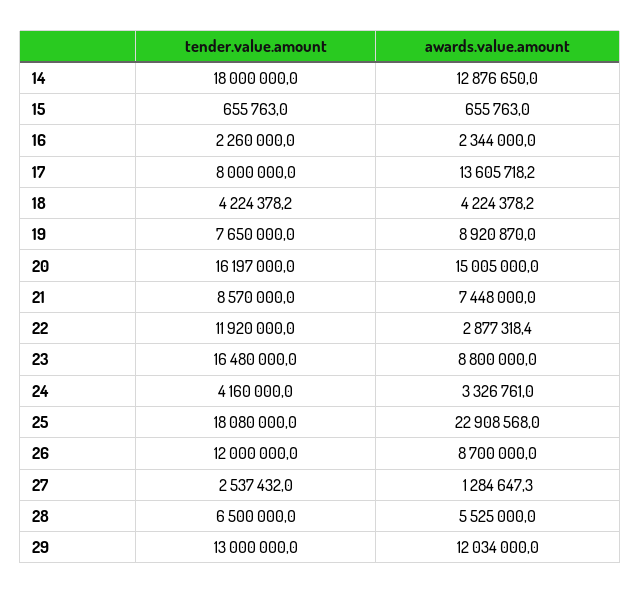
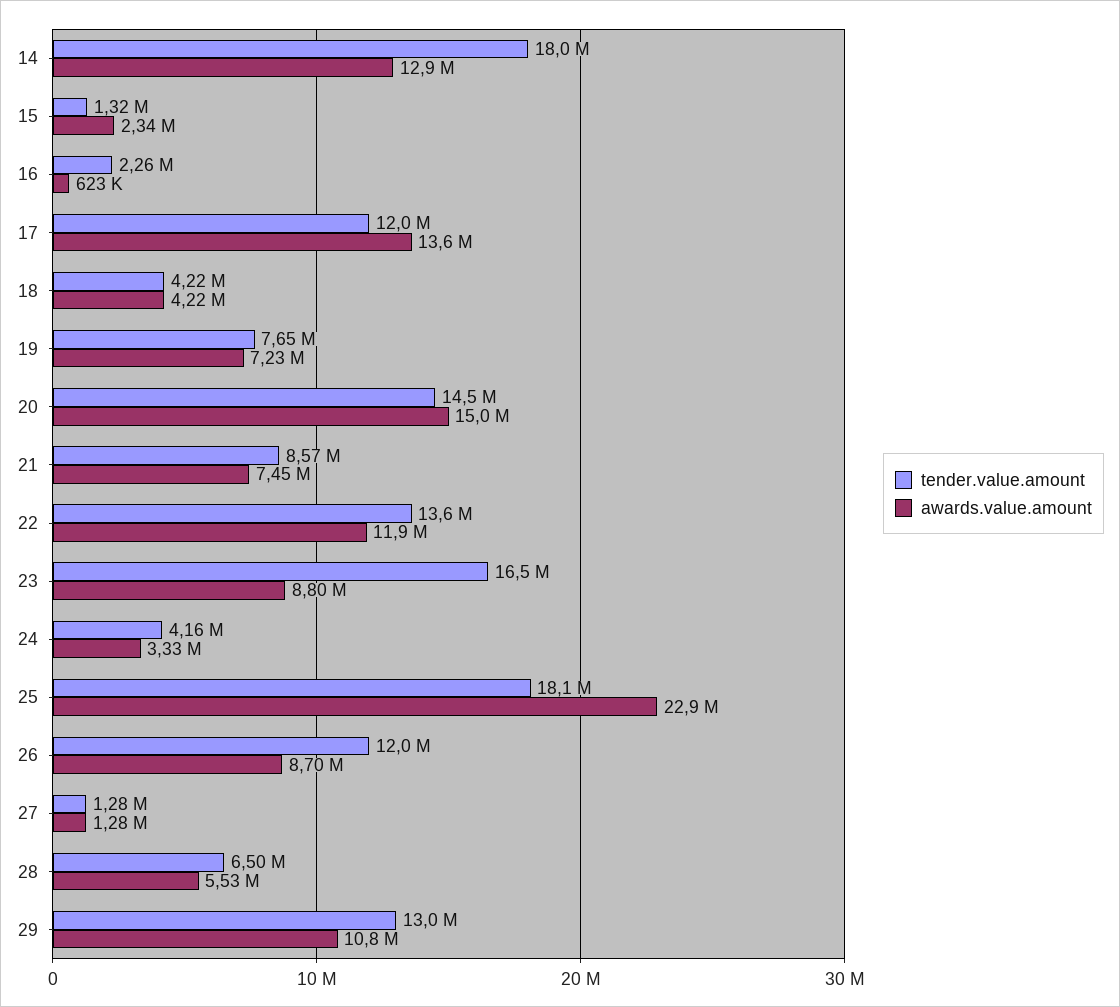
tender.value.amount, 15: 655763 -> 1320000
awards.value.amount, 15: 655763 -> 2340000
awards.value.amount, 16: 2344000 -> 623000
tender.value.amount, 17: 8000000 -> 12000000
awards.value.amount, 19: 8920870 -> 7230000
tender.value.amount, 20: 16197000 -> 14500000
tender.value.amount, 22: 11920000 -> 13600000
awards.value.amount, 22: 2877318.4 -> 11900000
tender.value.amount, 27: 2537432 -> 1280000
awards.value.amount, 29: 12034000 -> 10800000

